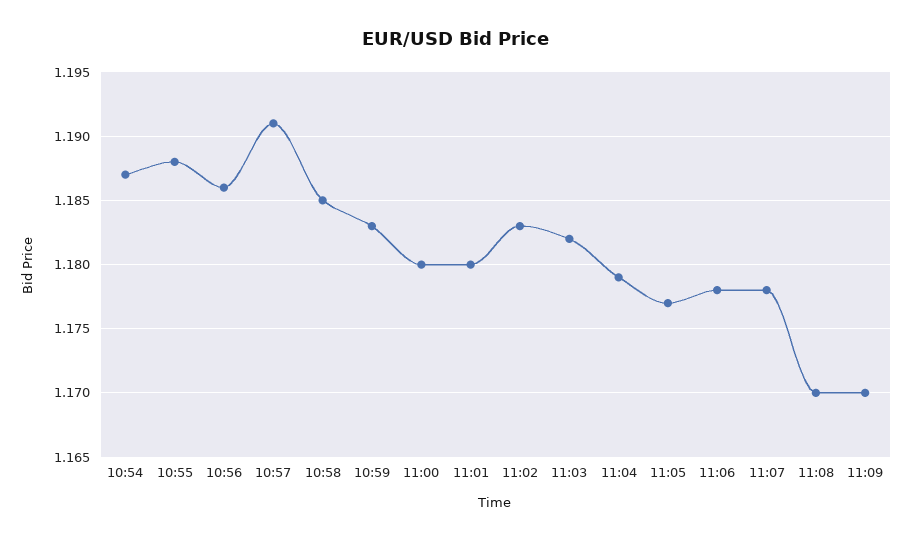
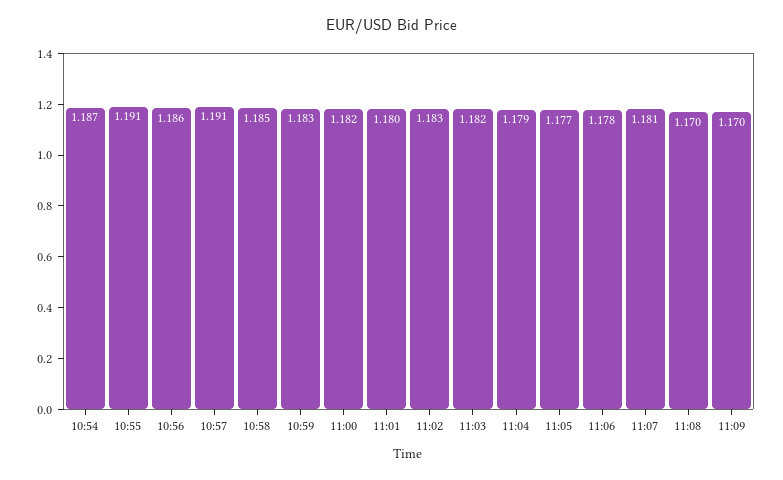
10:55: 1.188 -> 1.191
11:00: 1.18 -> 1.182
11:07: 1.178 -> 1.181

